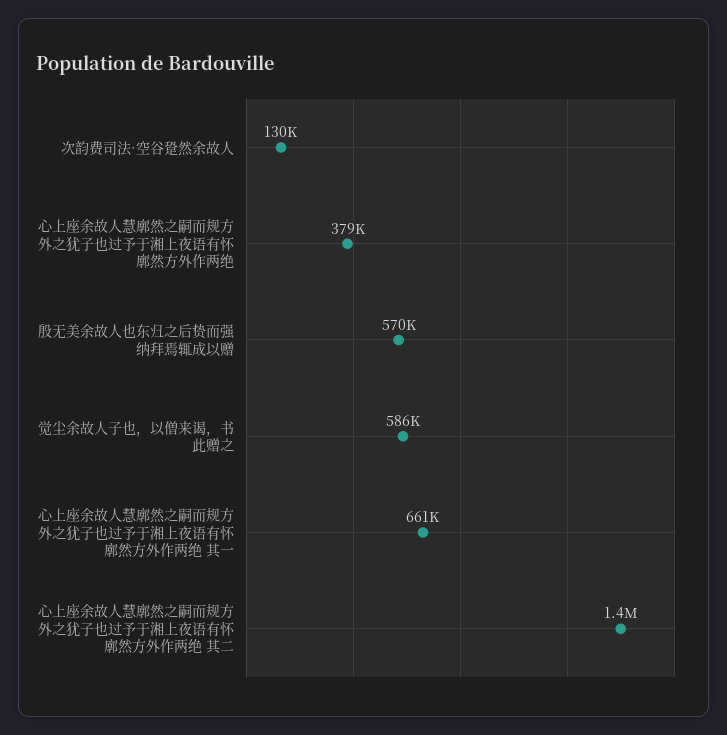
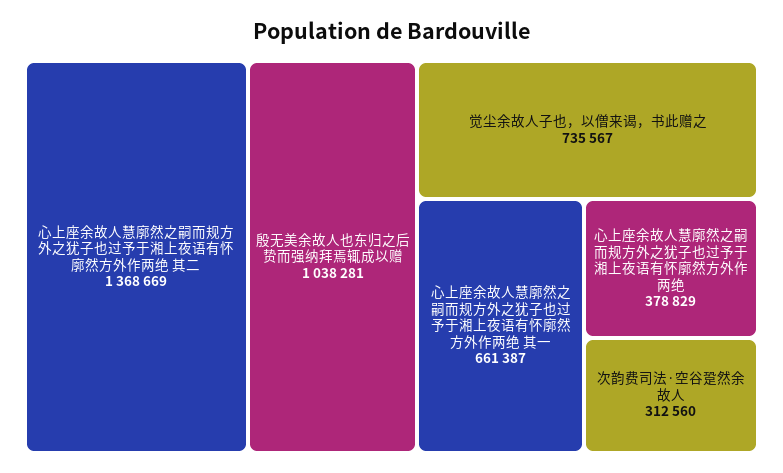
次韵费司法·空谷跫然余故人: 130000 -> 312560
殷无美余故人也东归之后贽而强纳拜焉辄成以赠: 570000 -> 1038281
觉尘余故人子也，以僧来谒，书此赠之: 586000 -> 735567

